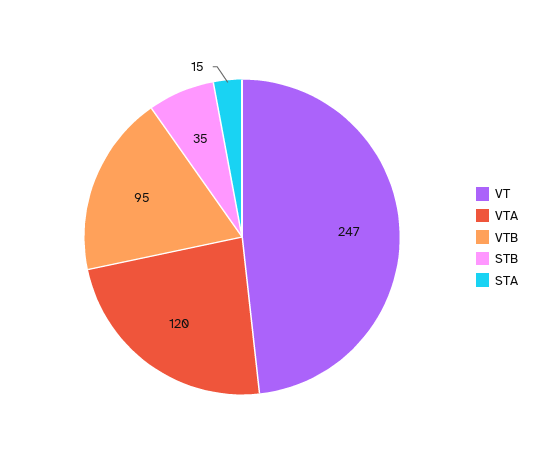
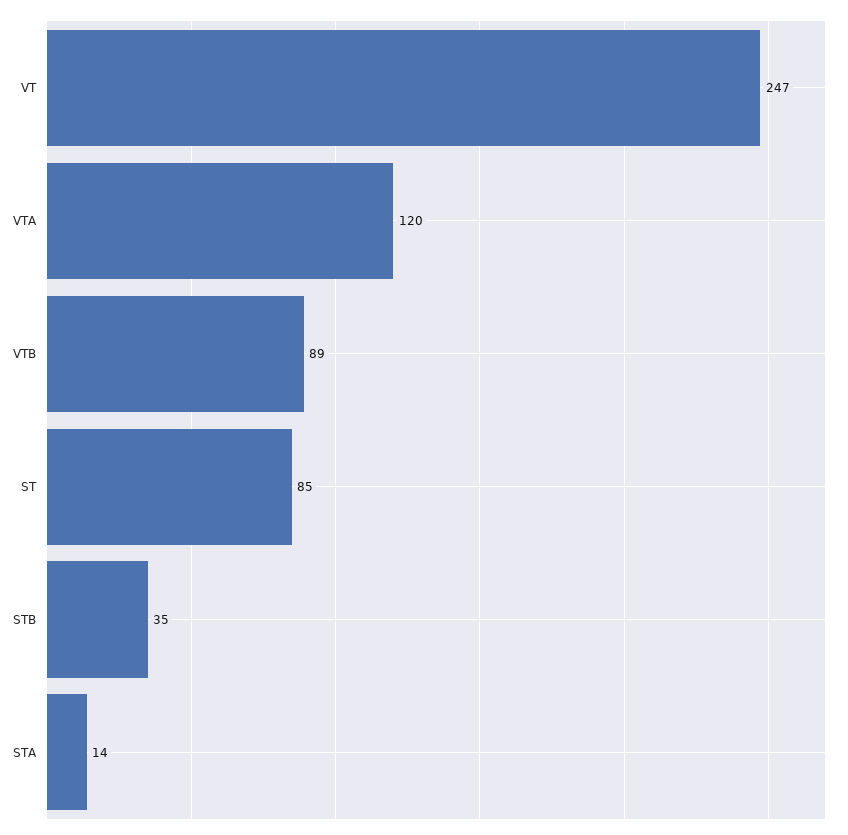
VTB: 95 -> 89
STA: 15 -> 14
ST: none -> 85

